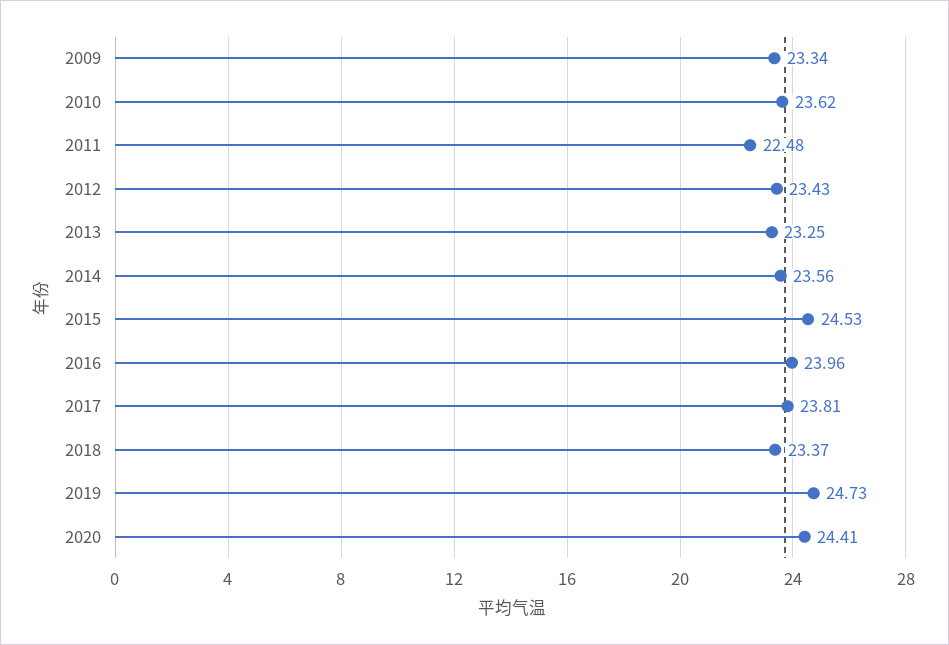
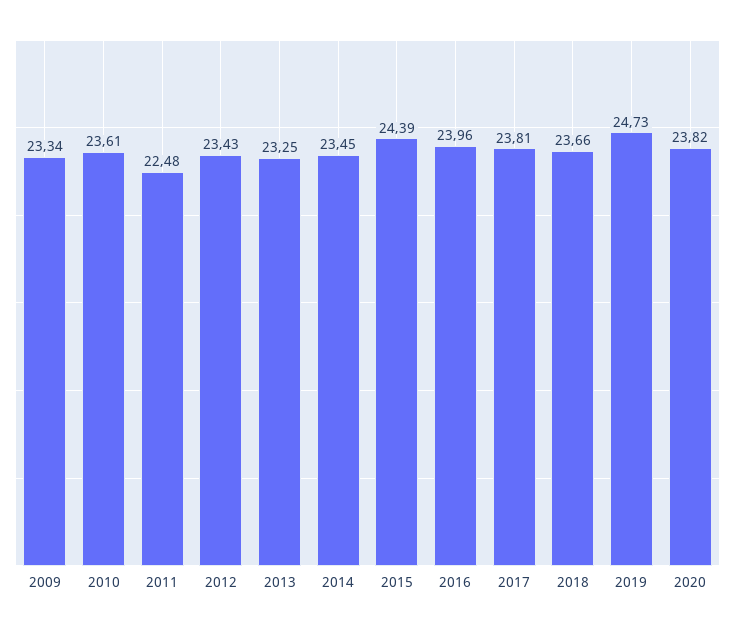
2010: 23.62 -> 23.61
2014: 23.56 -> 23.45
2015: 24.53 -> 24.39
2018: 23.37 -> 23.66
2020: 24.41 -> 23.82

